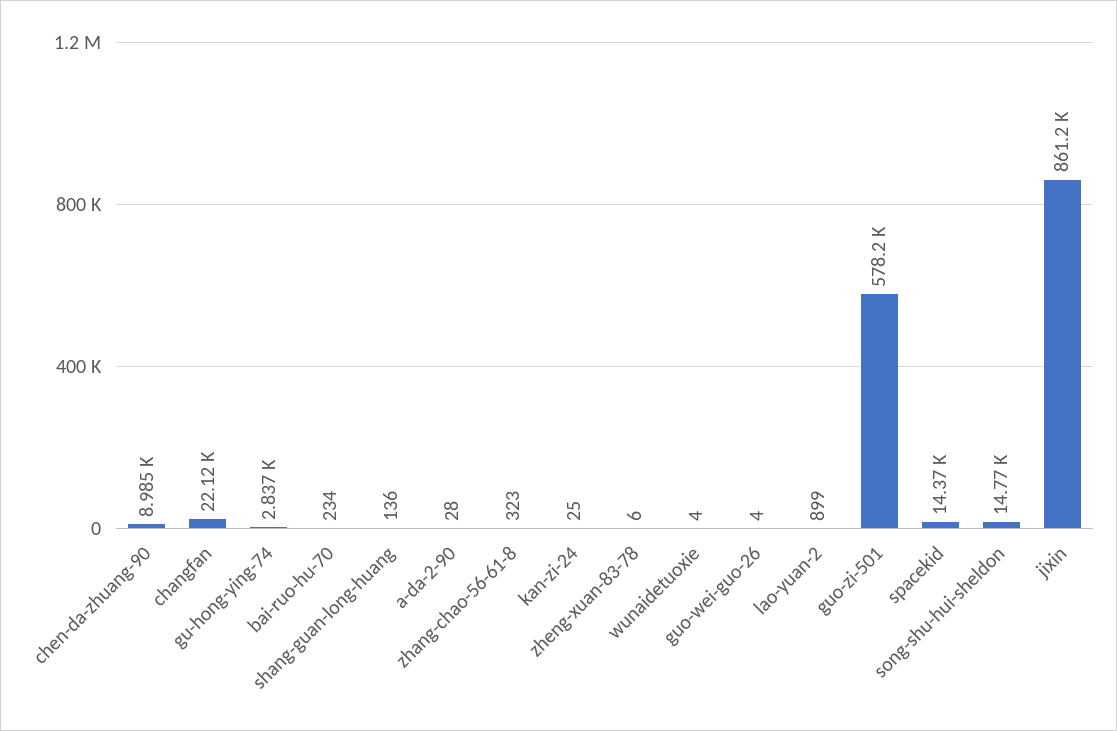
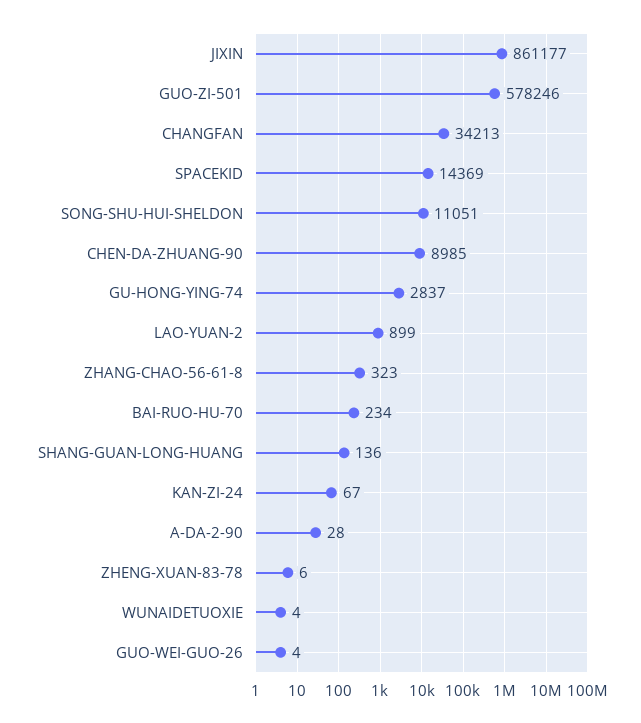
changfan: 22120 -> 34213
kan-zi-24: 25 -> 67
song-shu-hui-sheldon: 14770 -> 11051

